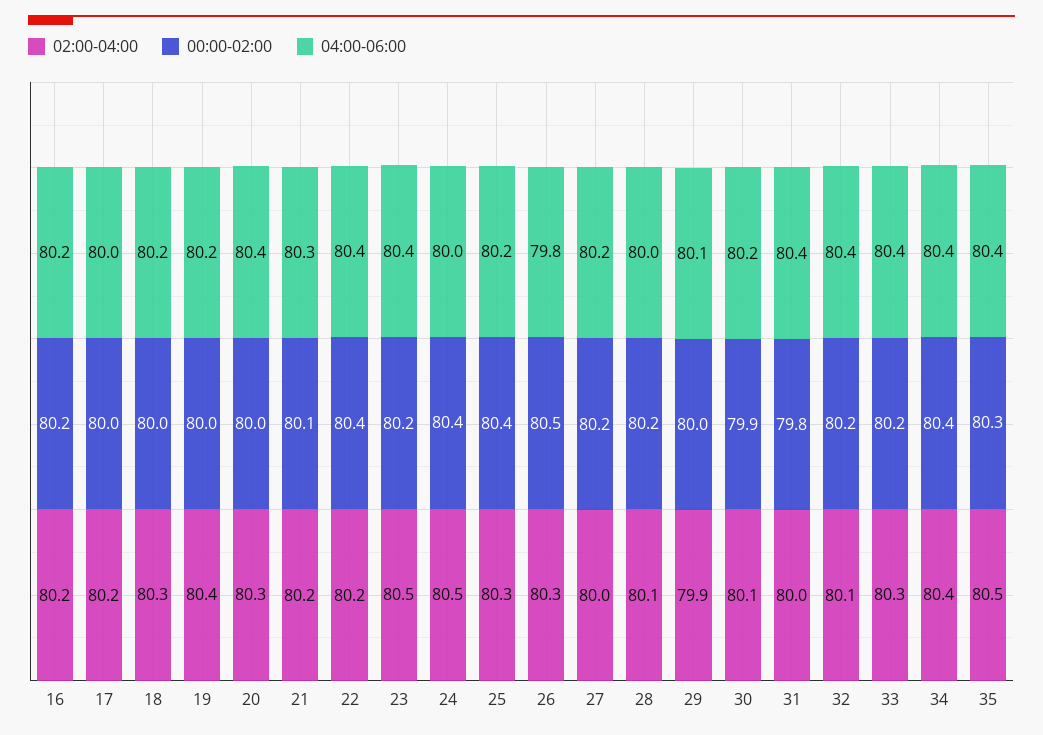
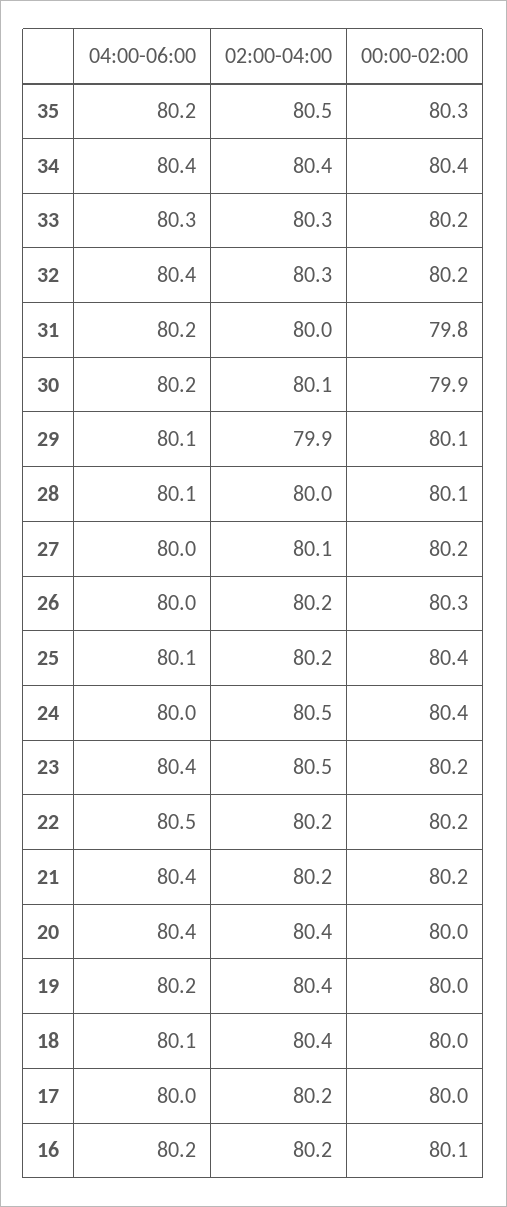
00:00-02:00, 16: 80.2 -> 80.1
02:00-04:00, 18: 80.3 -> 80.4
04:00-06:00, 18: 80.2 -> 80.1
02:00-04:00, 20: 80.3 -> 80.4
00:00-02:00, 21: 80.1 -> 80.2
04:00-06:00, 21: 80.3 -> 80.4
00:00-02:00, 22: 80.4 -> 80.2
04:00-06:00, 22: 80.4 -> 80.5
02:00-04:00, 25: 80.3 -> 80.2
04:00-06:00, 25: 80.2 -> 80.1
02:00-04:00, 26: 80.3 -> 80.2
00:00-02:00, 26: 80.5 -> 80.3
04:00-06:00, 26: 79.8 -> 80
02:00-04:00, 27: 80 -> 80.1
04:00-06:00, 27: 80.2 -> 80
02:00-04:00, 28: 80.1 -> 80
00:00-02:00, 28: 80.2 -> 80.1
04:00-06:00, 28: 80 -> 80.1
00:00-02:00, 29: 80 -> 80.1
04:00-06:00, 31: 80.4 -> 80.2
02:00-04:00, 32: 80.1 -> 80.3
04:00-06:00, 33: 80.4 -> 80.3
04:00-06:00, 35: 80.4 -> 80.2

